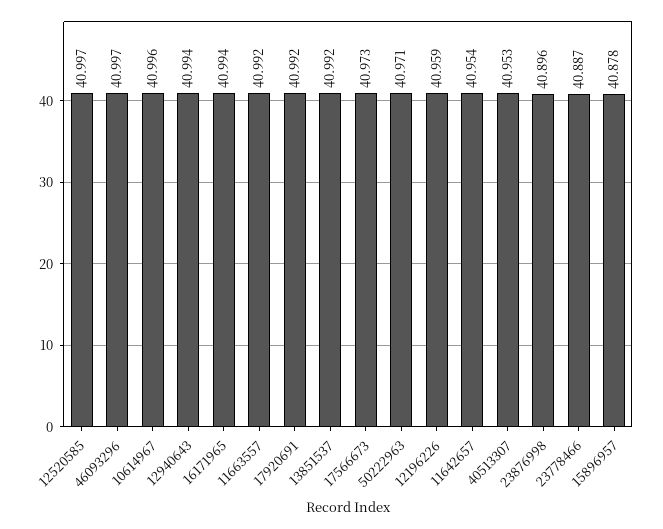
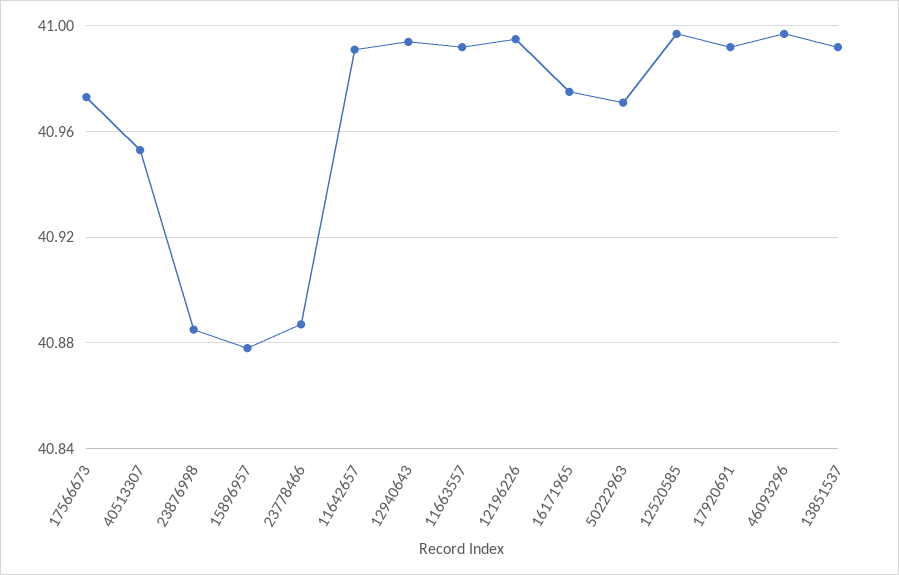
10614967: 40.996 -> none
16171965: 40.994 -> 40.975
12196226: 40.959 -> 40.995
11642657: 40.954 -> 40.99
23876998: 40.896 -> 40.885

